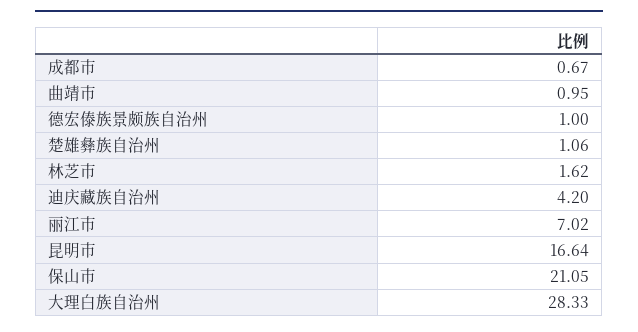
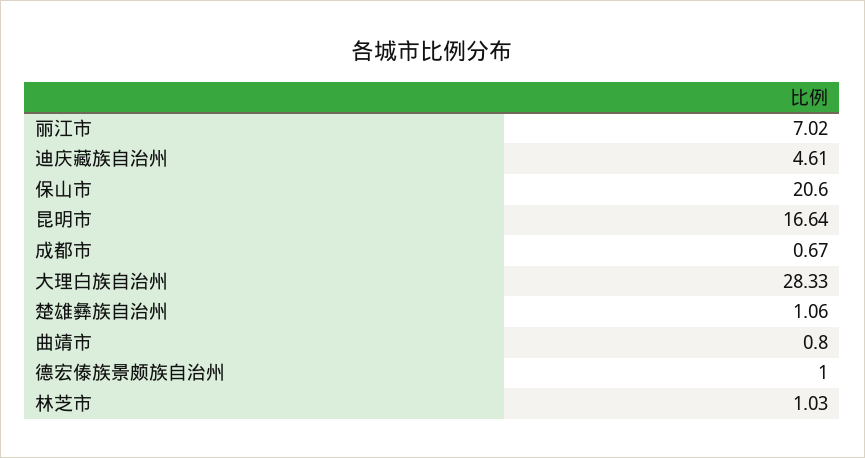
曲靖市: 0.95 -> 0.8
林芝市: 1.62 -> 1.03
迪庆藏族自治州: 4.2 -> 4.61
保山市: 21.05 -> 20.6

